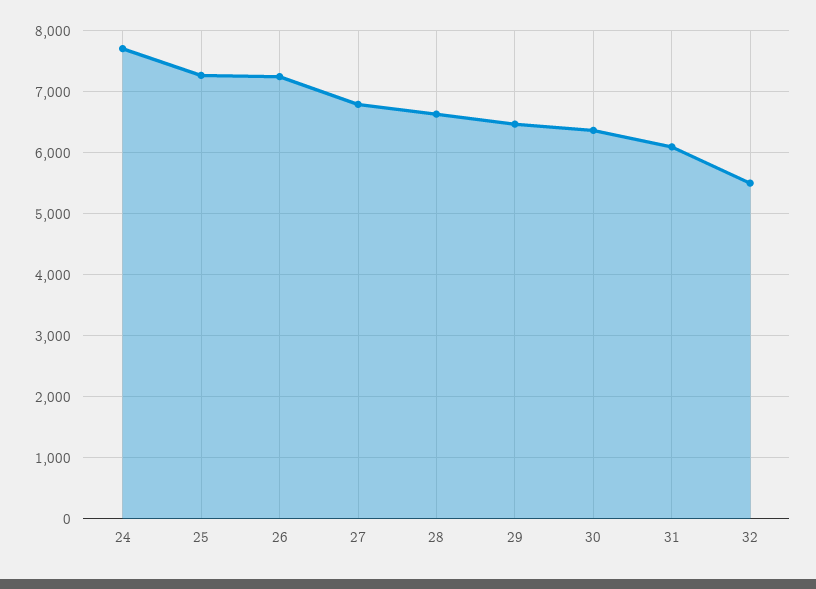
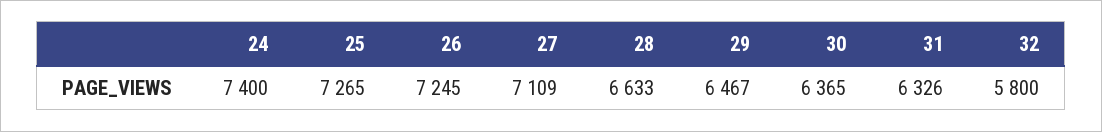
24: 7700 -> 7400
27: 6800 -> 7109
31: 6100 -> 6326
32: 5500 -> 5800

